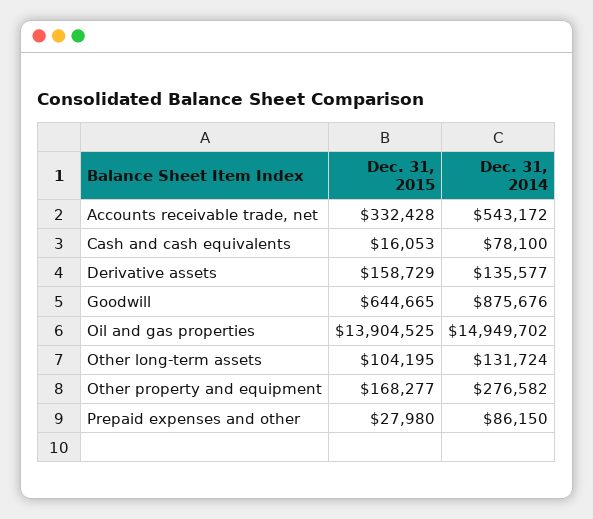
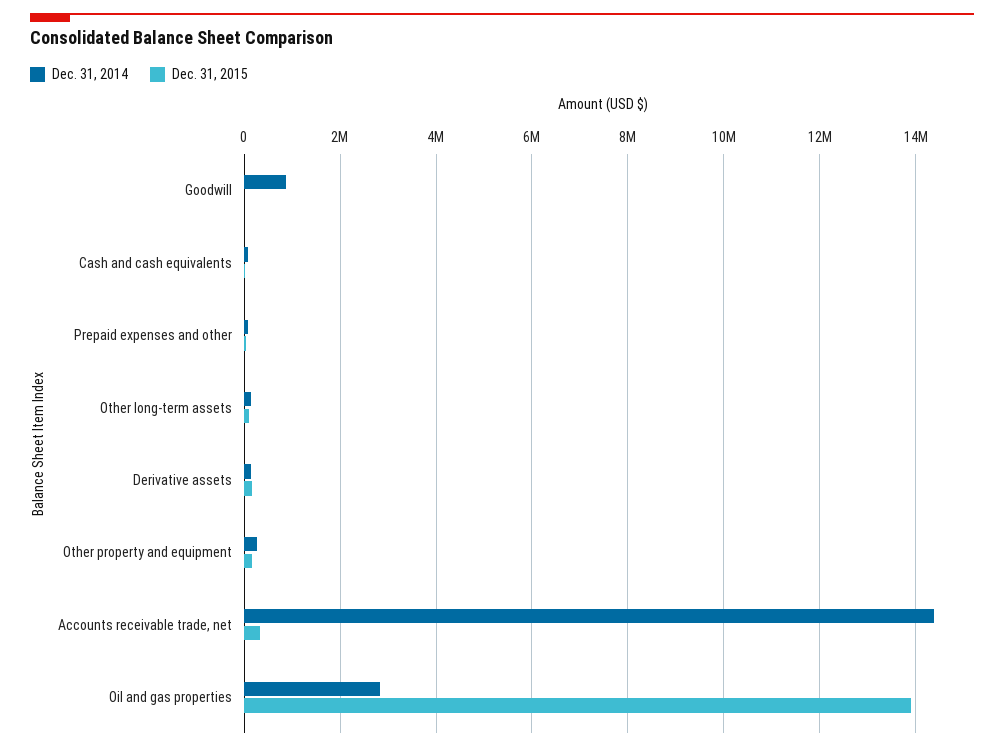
Dec. 31, 2014, Accounts receivable trade, net: 543172 -> 14400000
Dec. 31, 2015, Goodwill: 644665 -> 0
Dec. 31, 2014, Oil and gas properties: 14949702 -> 2800000

